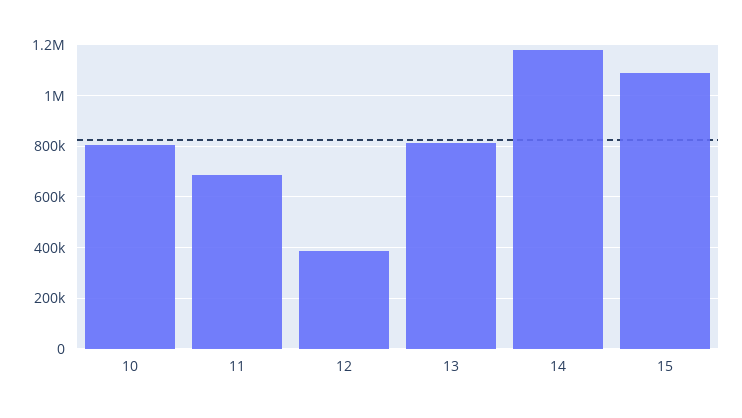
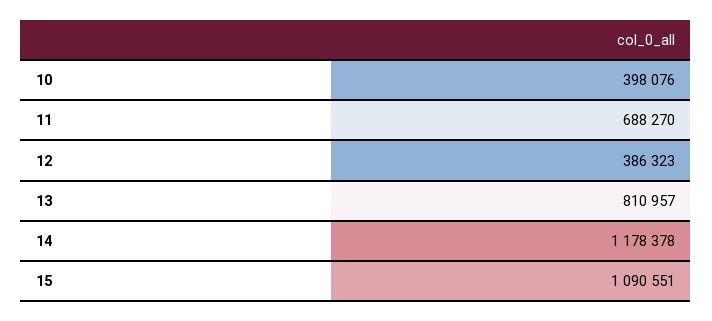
10: 800000 -> 398076

